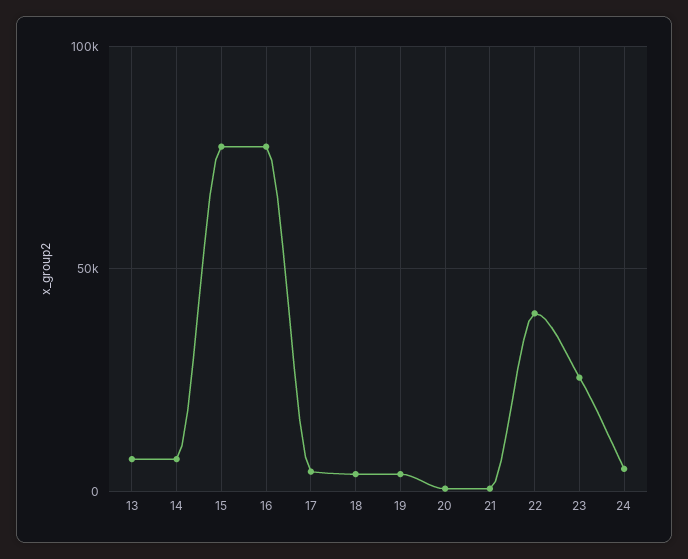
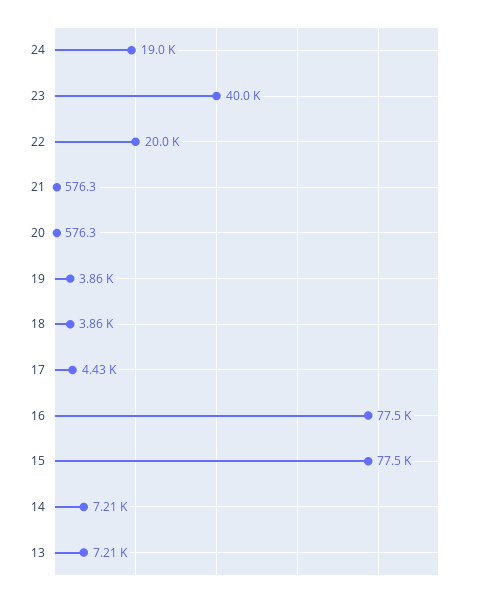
22: 40000 -> 20000
23: 25000 -> 40000
24: 5000 -> 19000

